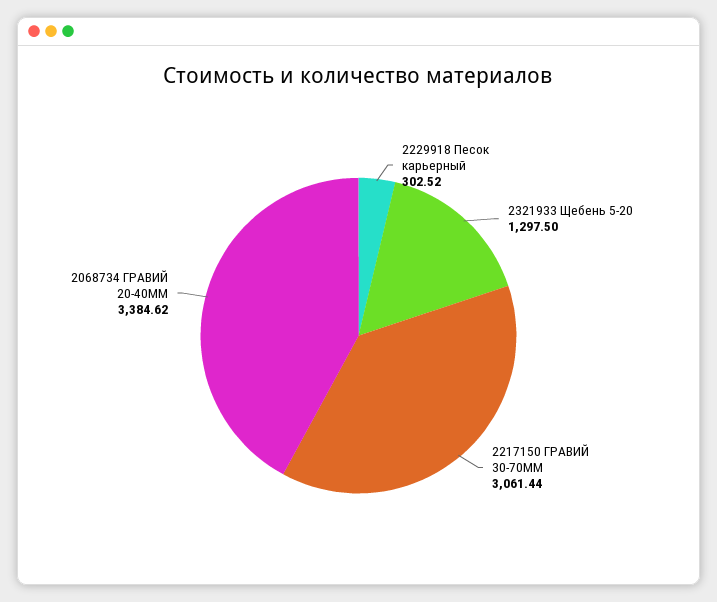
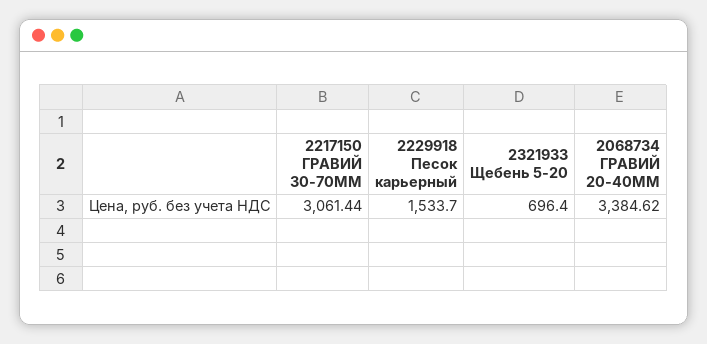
2229918 Песок карьерный: 302.52 -> 1533.7
2321933 Щебень 5-20: 1297.5 -> 696.4

